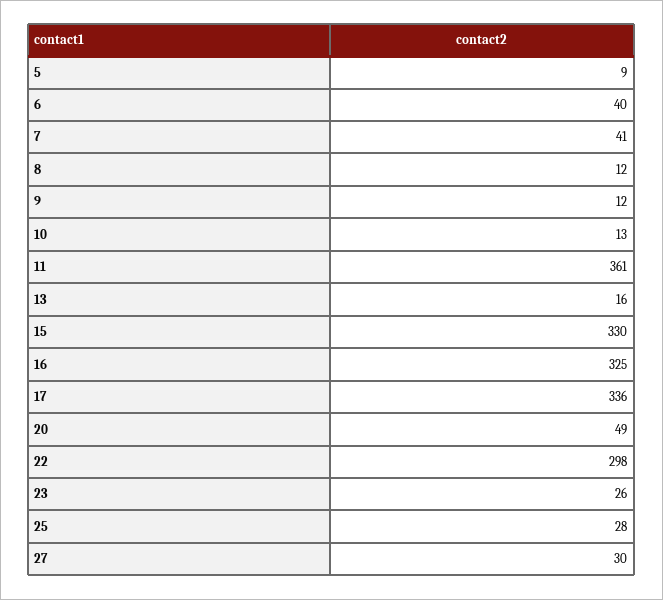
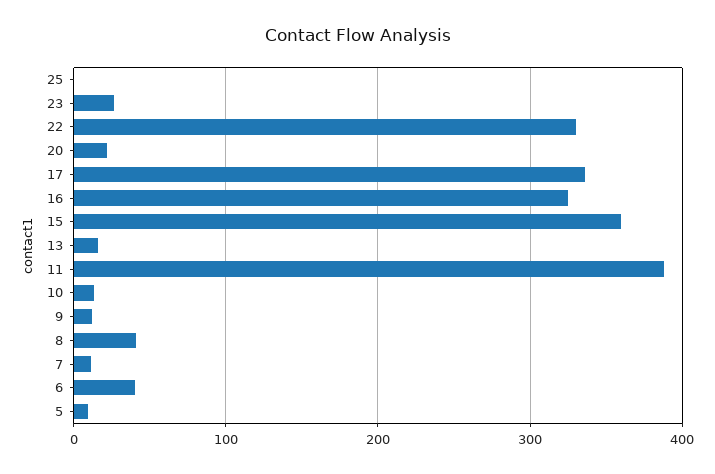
7: 41 -> 10
8: 12 -> 40
11: 361 -> 390
15: 330 -> 360
20: 49 -> 20
22: 298 -> 330
25: 28 -> 0
27: 30 -> none

